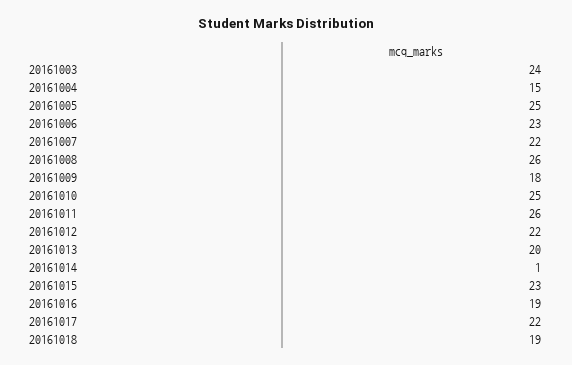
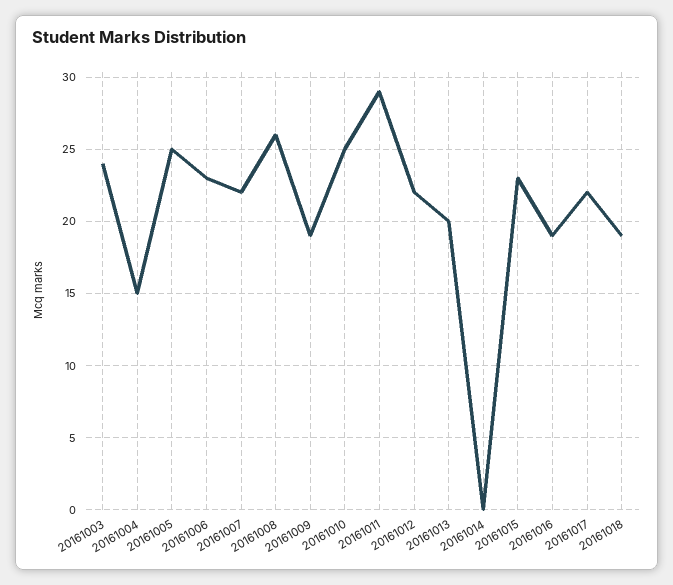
20161009: 18 -> 19
20161011: 26 -> 29
20161014: 1 -> 0

